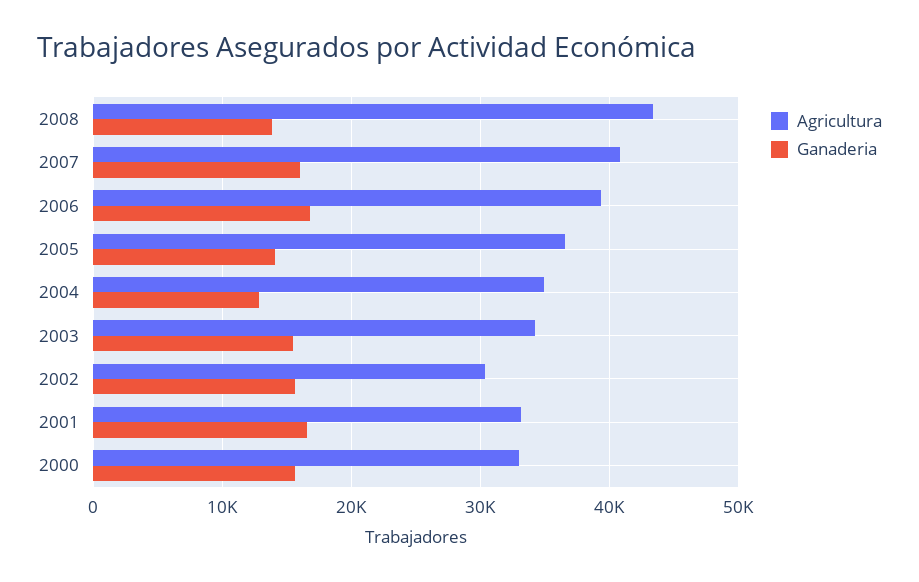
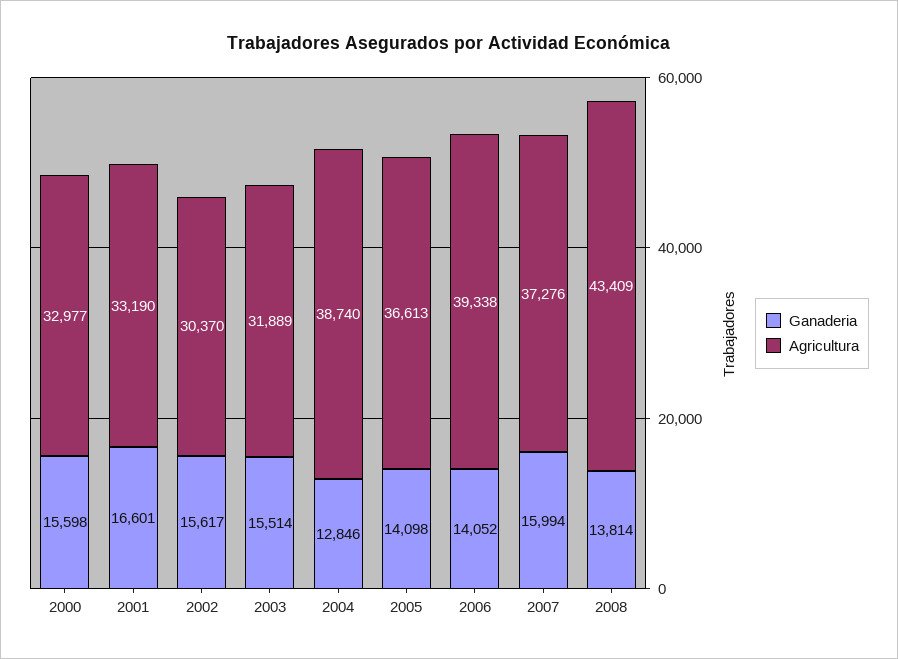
Agricultura, 2007: 41000 -> 37276
Ganaderia, 2006: 17000 -> 14052
Agricultura, 2004: 35000 -> 38740
Agricultura, 2003: 34000 -> 31889

